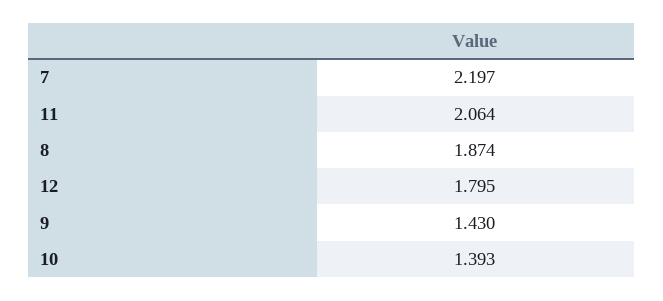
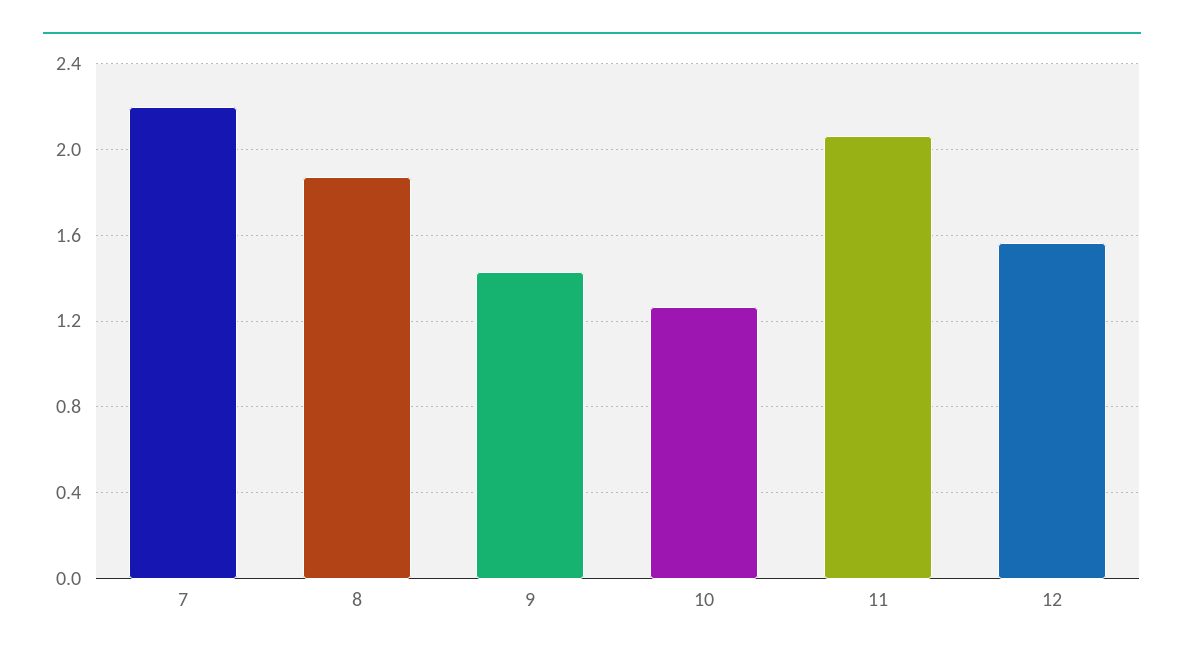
12: 1.795 -> 1.55
10: 1.393 -> 1.25

